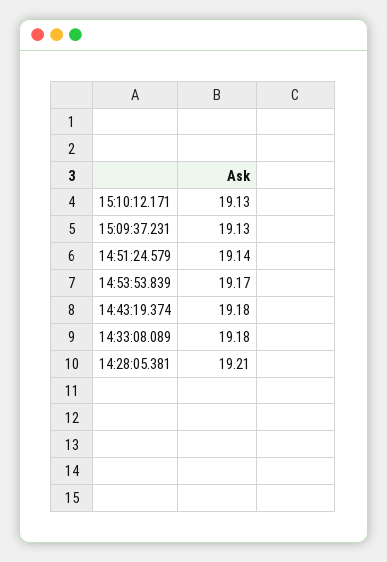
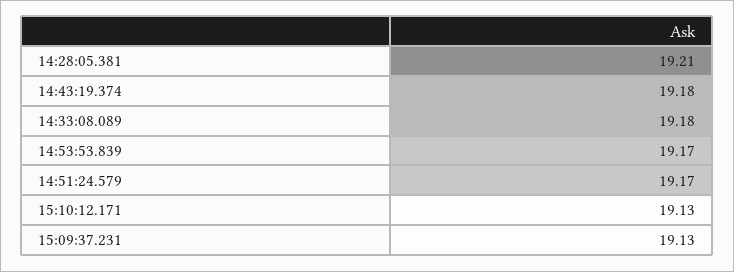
14:51:24.579: 19.14 -> 19.17

